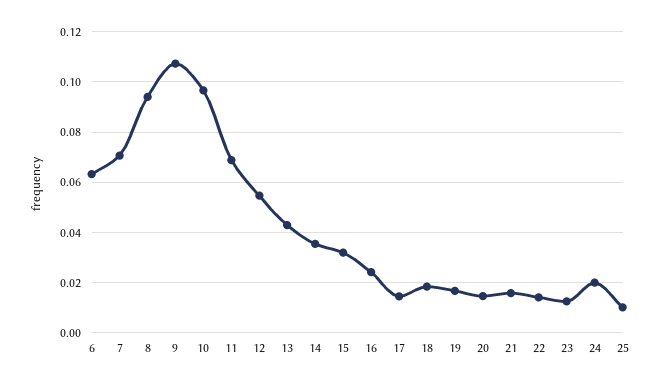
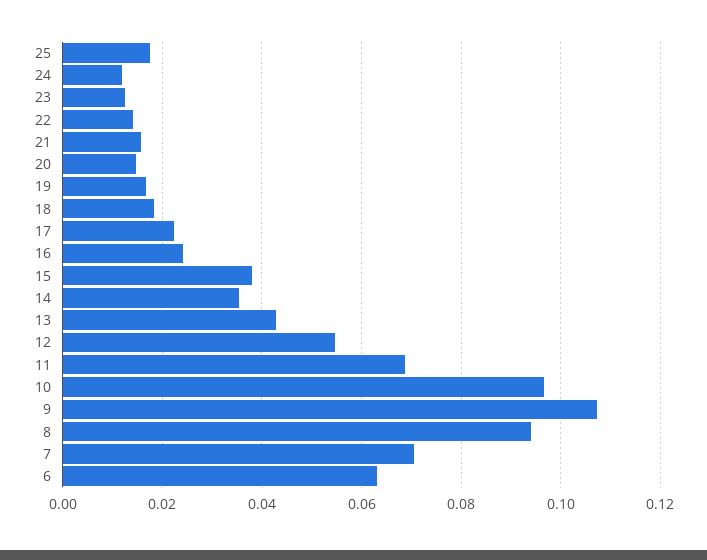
15: 0.0325 -> 0.038
17: 0.015 -> 0.022
24: 0.02 -> 0.012
25: 0.01 -> 0.018

